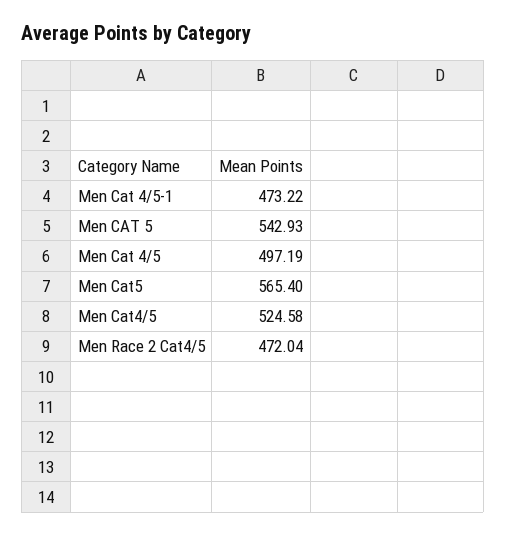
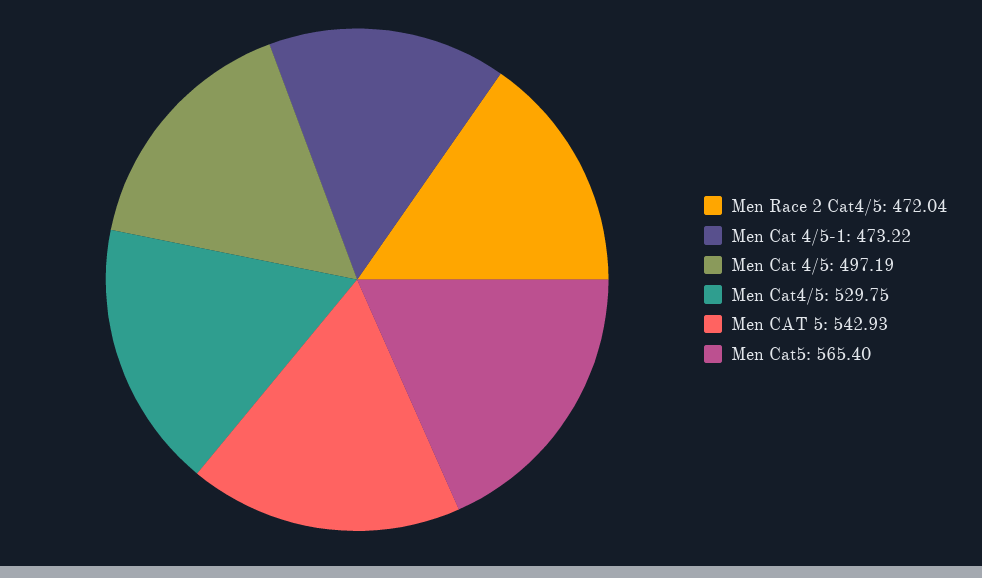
Men Cat4/5: 524.58 -> 529.75

